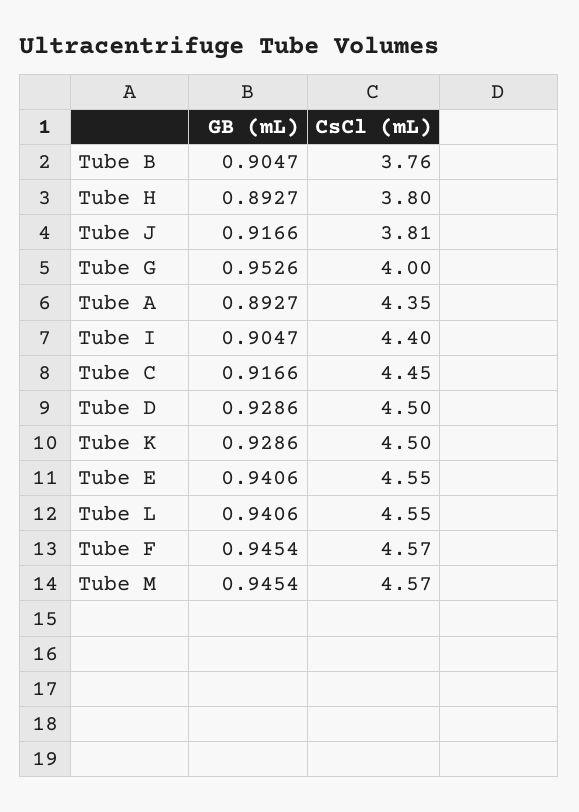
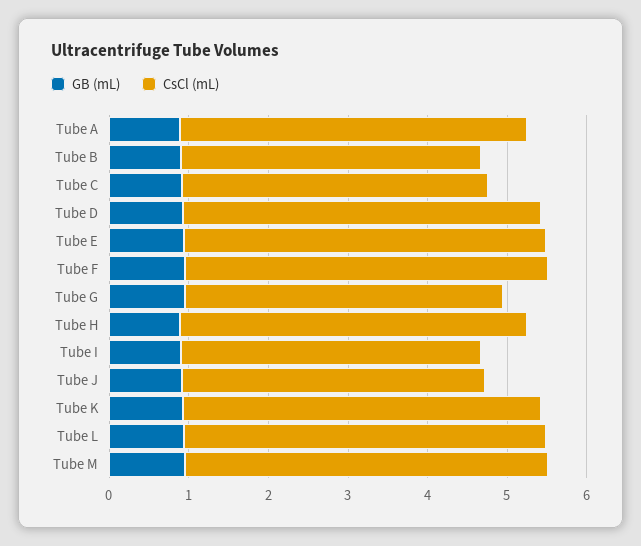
CsCl (mL), Tube H: 3.8 -> 4.4
CsCl (mL), Tube I: 4.4 -> 3.8
CsCl (mL), Tube C: 4.45 -> 3.8

